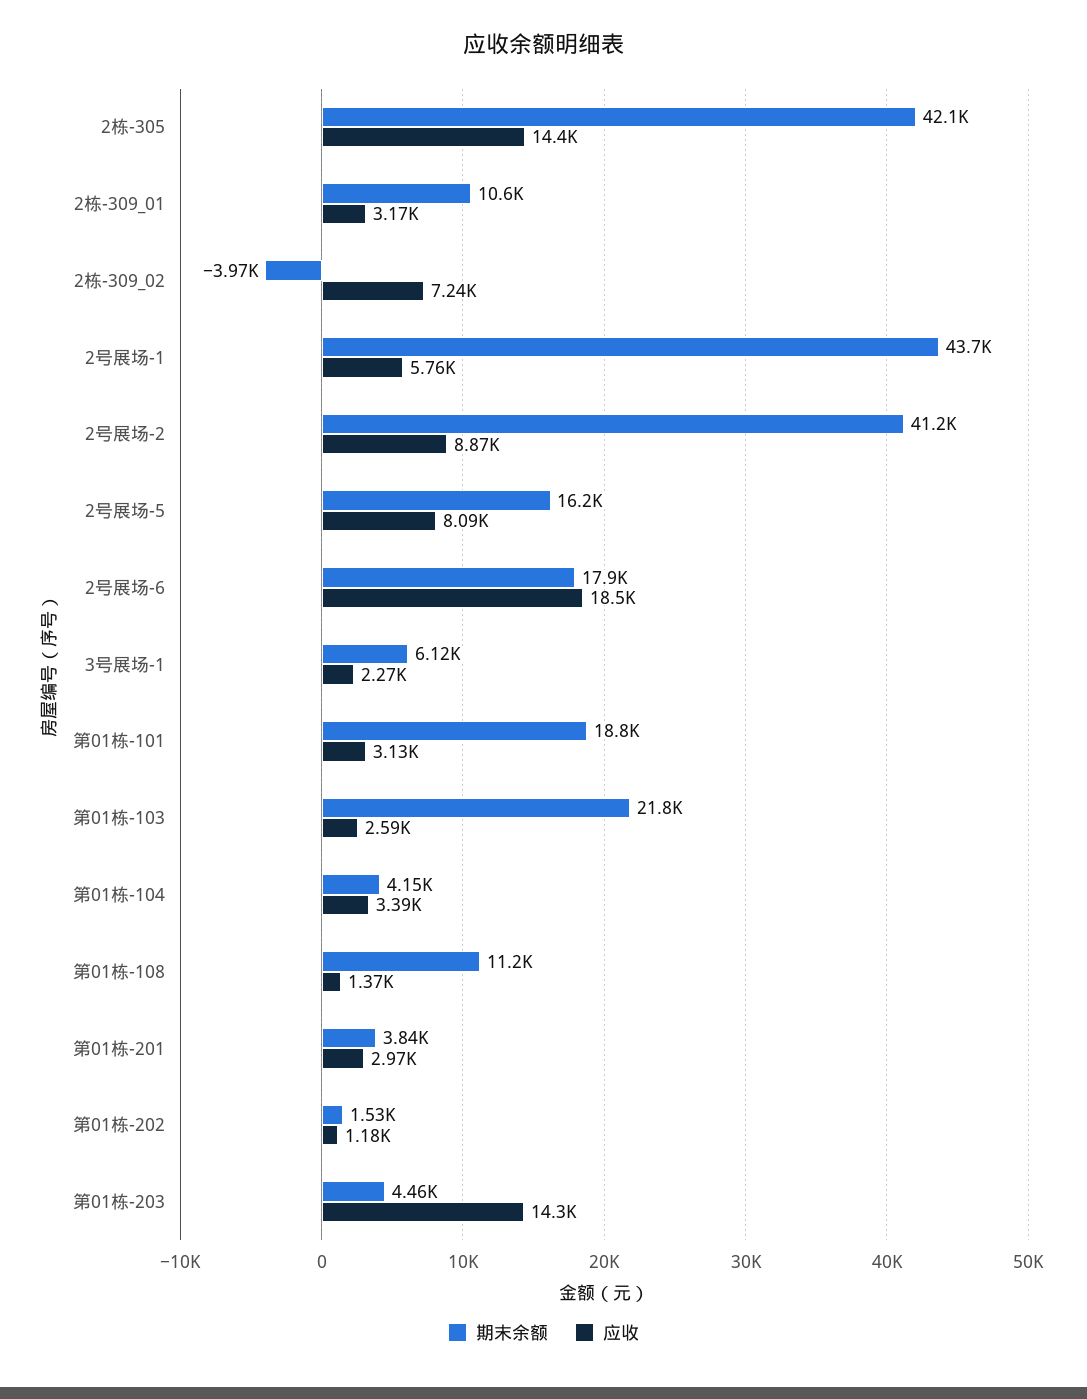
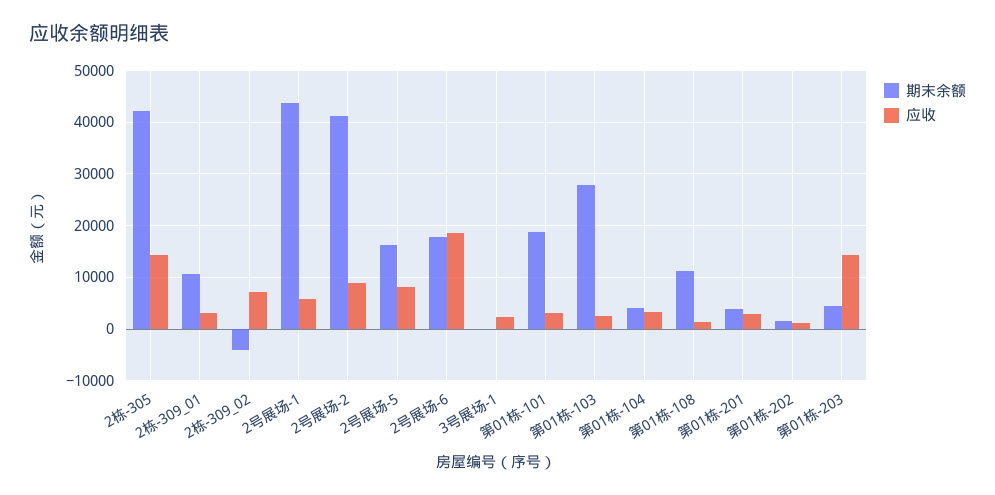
期末余额, 3号展场-1: 6120 -> 0
期末余额, 第01栋-103: 21800 -> 28000

